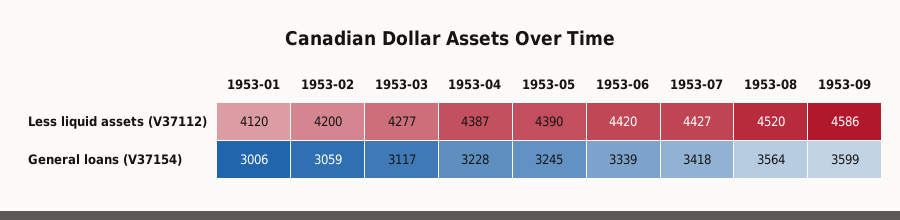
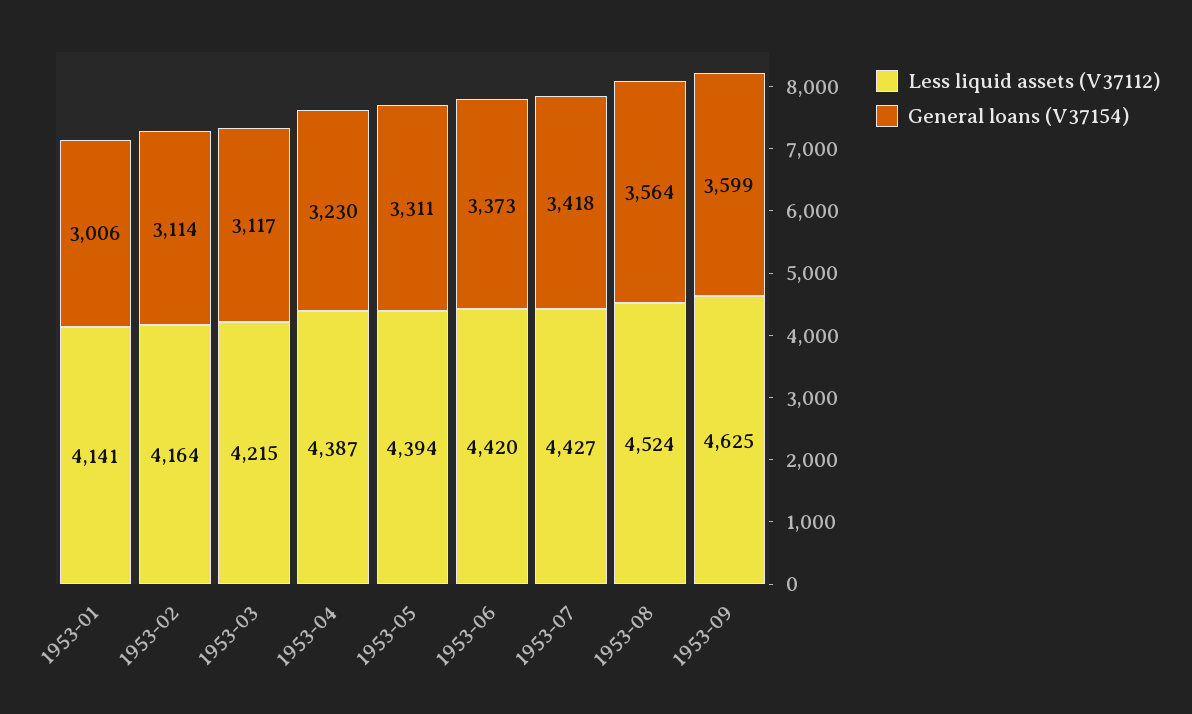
Less liquid assets (V37112), 1953-01: 4120 -> 4141
Less liquid assets (V37112), 1953-02: 4200 -> 4164
Less liquid assets (V37112), 1953-03: 4277 -> 4215
Less liquid assets (V37112), 1953-05: 4390 -> 4394
Less liquid assets (V37112), 1953-08: 4520 -> 4524
Less liquid assets (V37112), 1953-09: 4586 -> 4625
General loans (V37154), 1953-02: 3059 -> 3114
General loans (V37154), 1953-04: 3228 -> 3230
General loans (V37154), 1953-05: 3245 -> 3311
General loans (V37154), 1953-06: 3339 -> 3373

